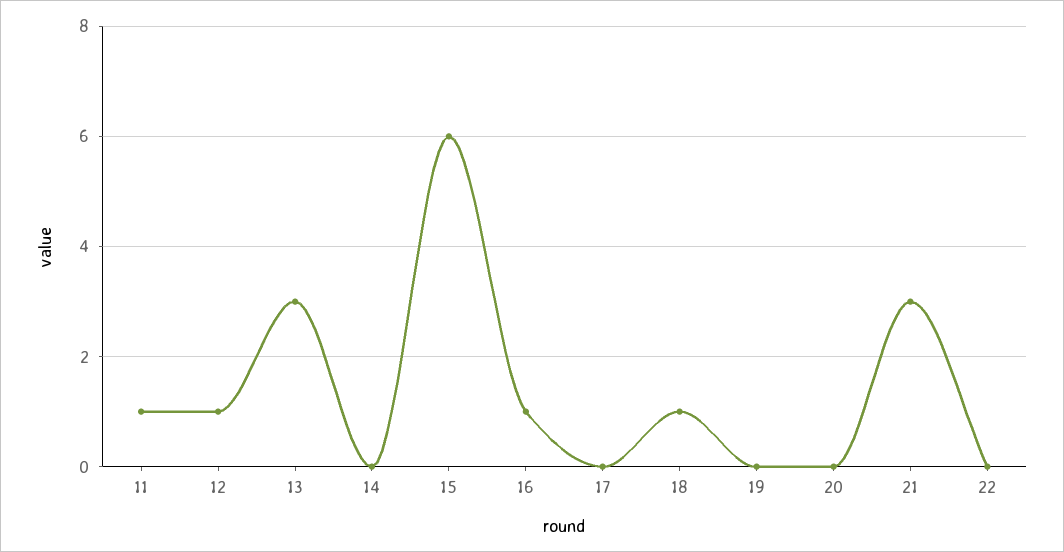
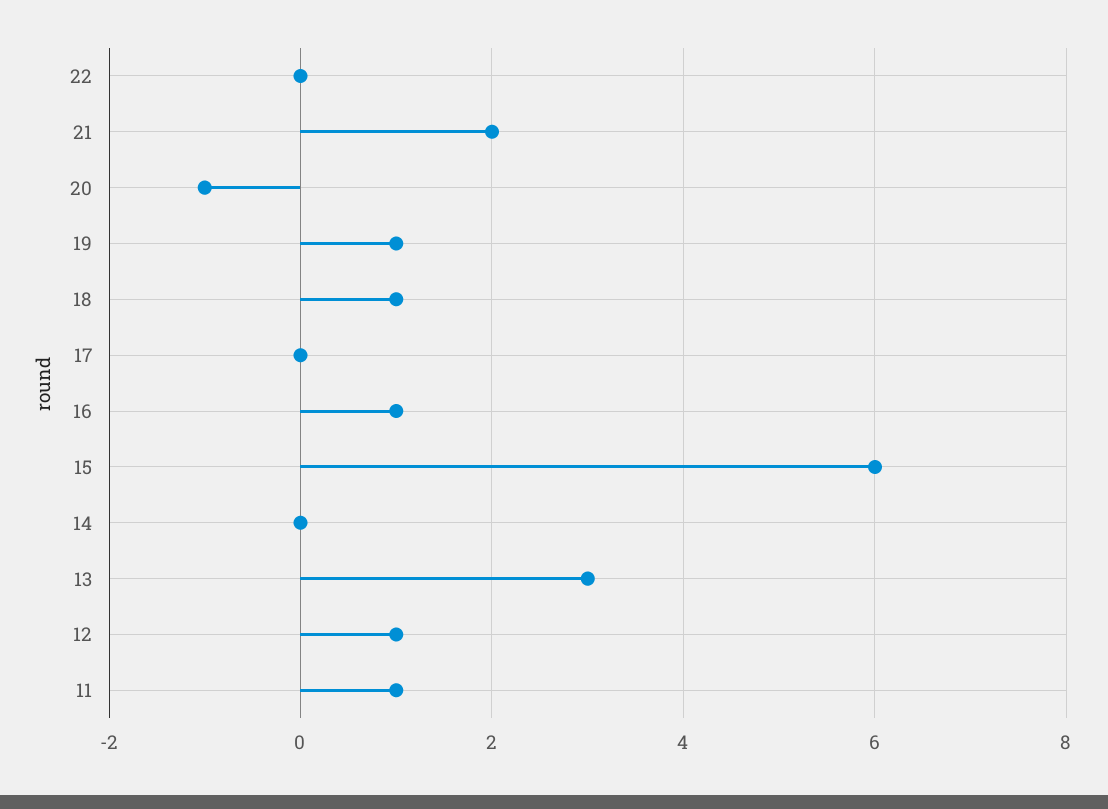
19: 0 -> 1
20: 0 -> -1
21: 3 -> 2

